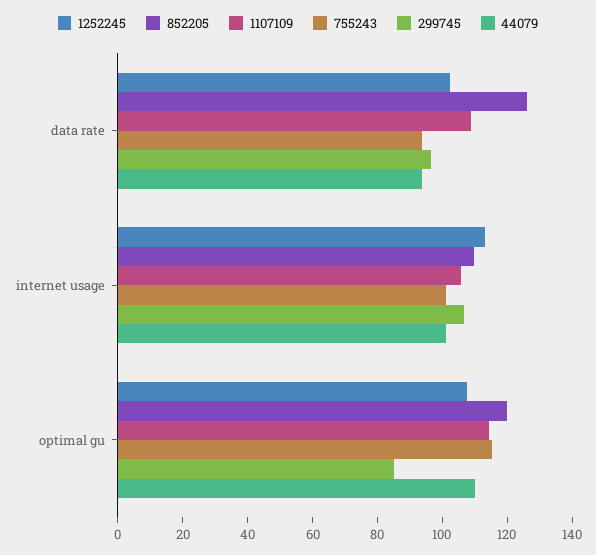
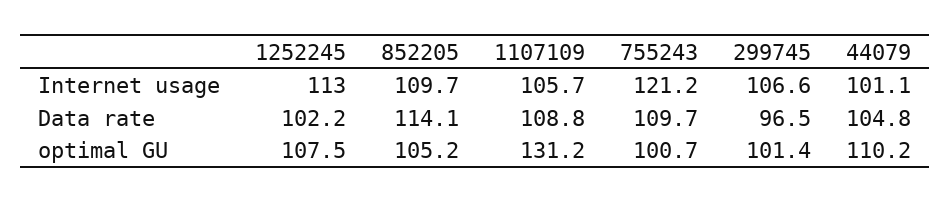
852205, data rate: 125 -> 114.1
755243, data rate: 95 -> 109.7
44079, data rate: 95 -> 104.8
755243, internet usage: 100 -> 121.2
852205, optimal gu: 120 -> 105.2
1107109, optimal gu: 115 -> 131.2
755243, optimal gu: 115 -> 100.7
299745, optimal gu: 85 -> 101.4

